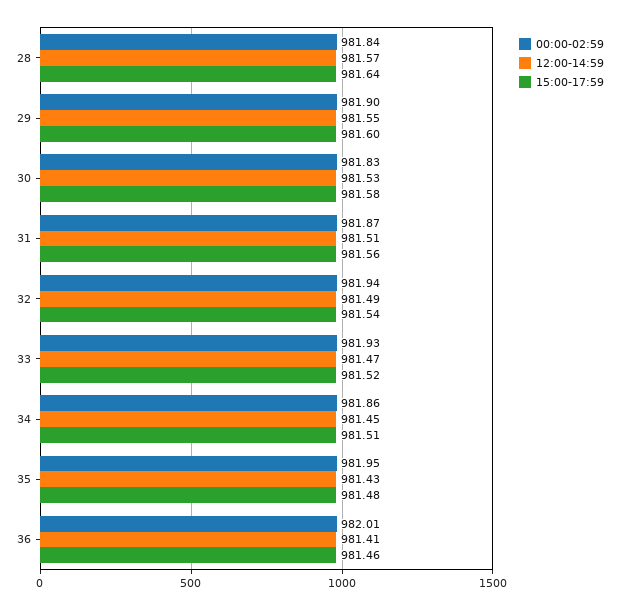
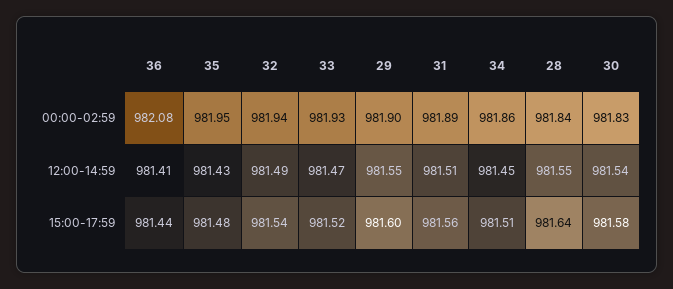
12:00-14:59, 28: 981.57 -> 981.55
12:00-14:59, 30: 981.53 -> 981.54
00:00-02:59, 31: 981.87 -> 981.89
00:00-02:59, 36: 982.01 -> 982.08
15:00-17:59, 36: 981.46 -> 981.44

